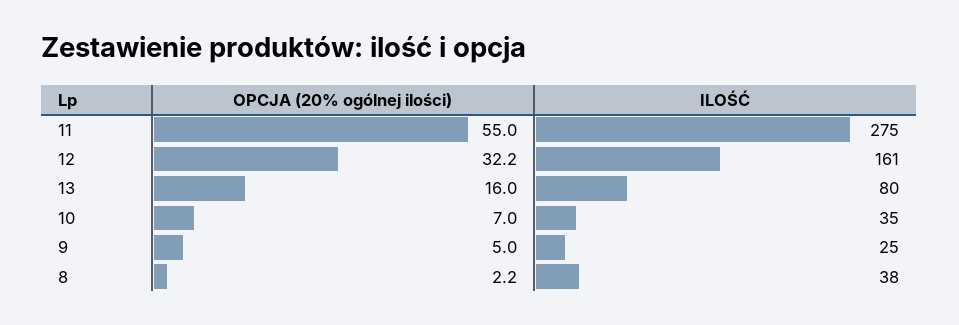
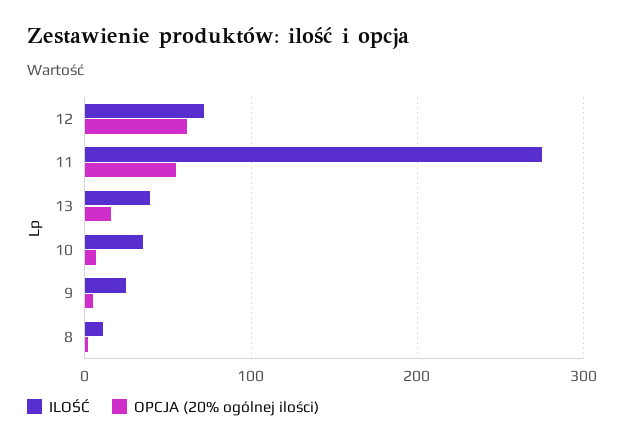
OPCJA (20% ogólnej ilości), 12: 32.2 -> 60
ILOŚĆ, 12: 161 -> 70
ILOŚĆ, 13: 80 -> 40
ILOŚĆ, 8: 38 -> 10

